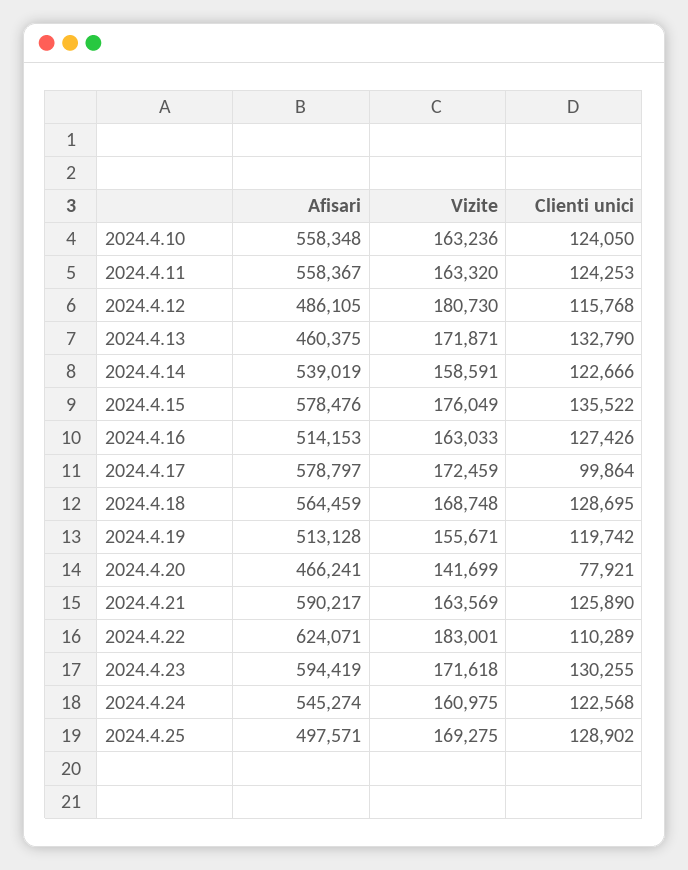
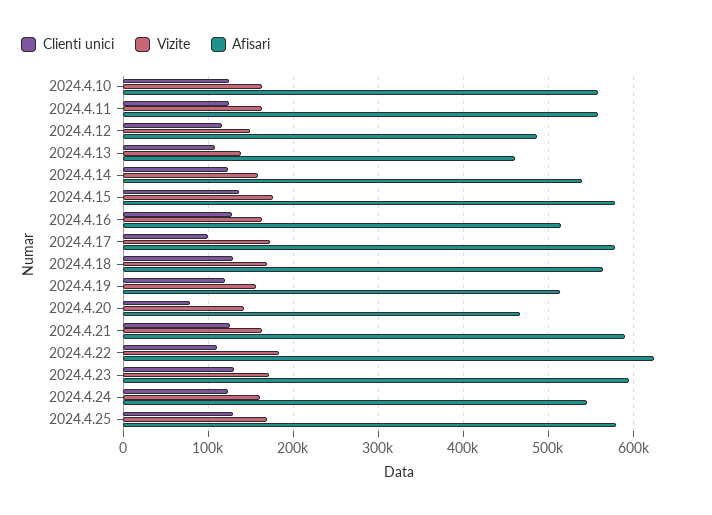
Vizite, 2024.4.12: 180730 -> 150000
Vizite, 2024.4.13: 171871 -> 140000
Clienti unici, 2024.4.13: 132790 -> 110000
Afisari, 2024.4.25: 497571 -> 580000

